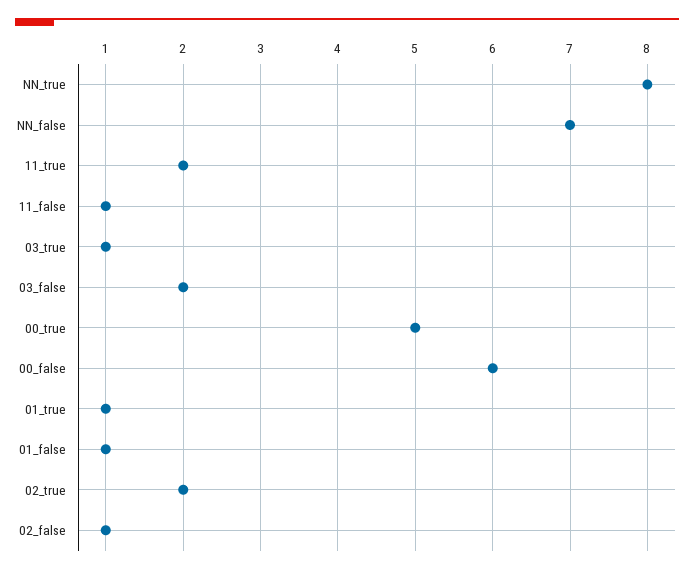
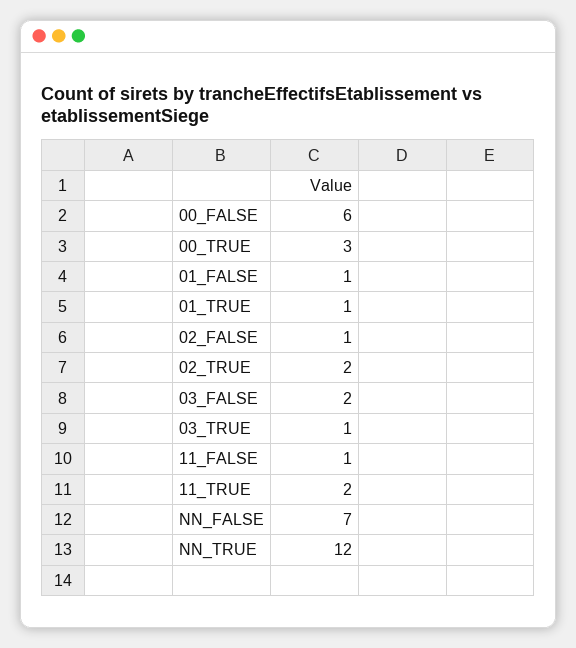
NN_true: 8 -> 12
00_true: 5 -> 3

